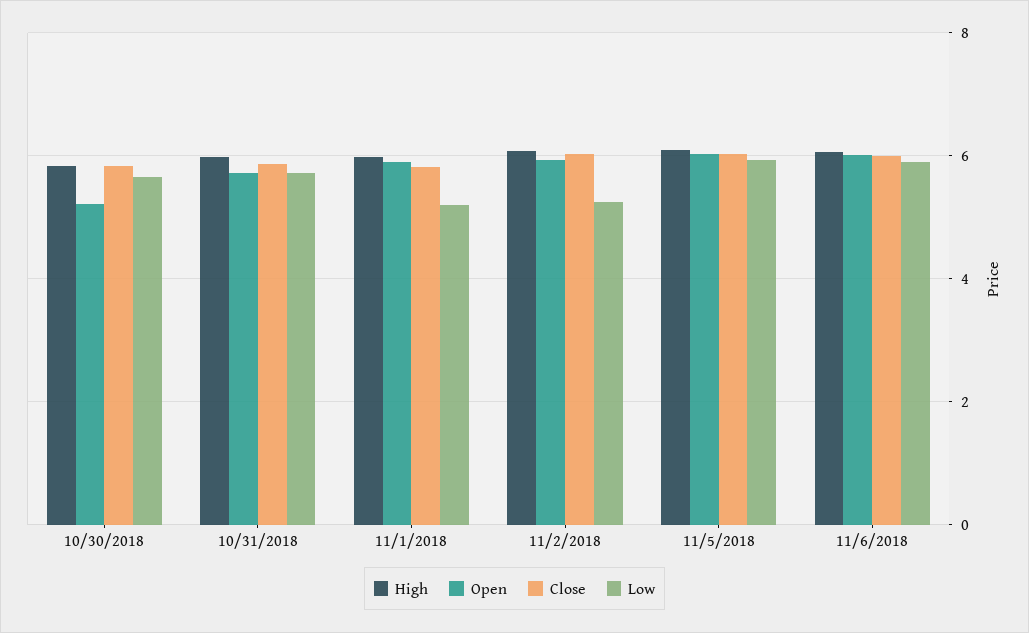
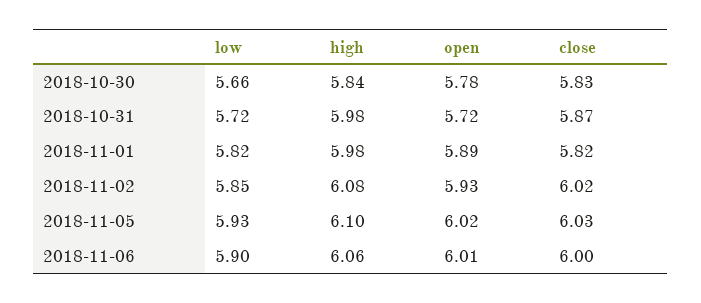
Open, 10/30/2018: 5.2 -> 5.78
Low, 11/1/2018: 5.2 -> 5.82
Low, 11/2/2018: 5.2 -> 5.85

